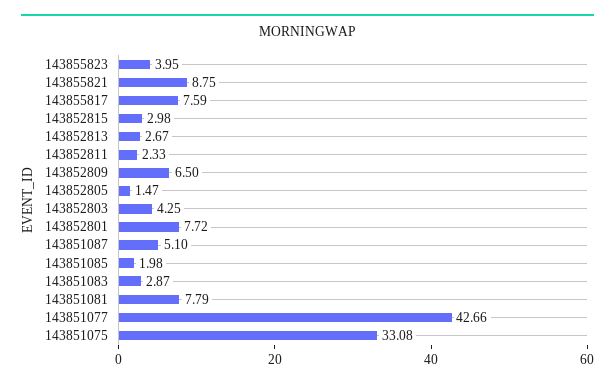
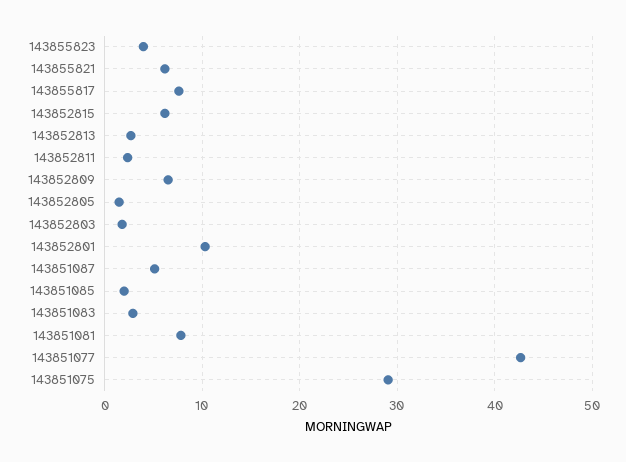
143855821: 8.75 -> 6
143852815: 2.98 -> 6
143852803: 4.25 -> 2
143852801: 7.72 -> 10
143851075: 33.08 -> 29

